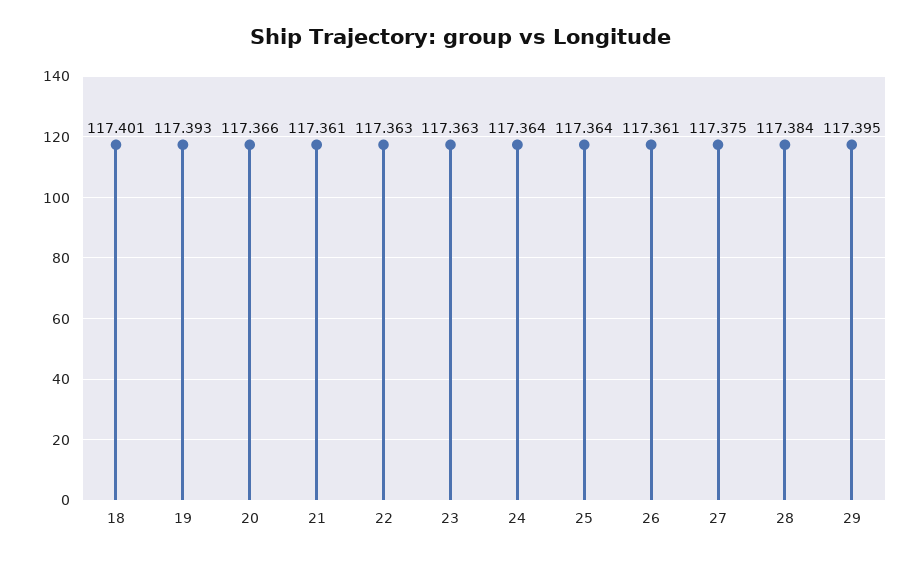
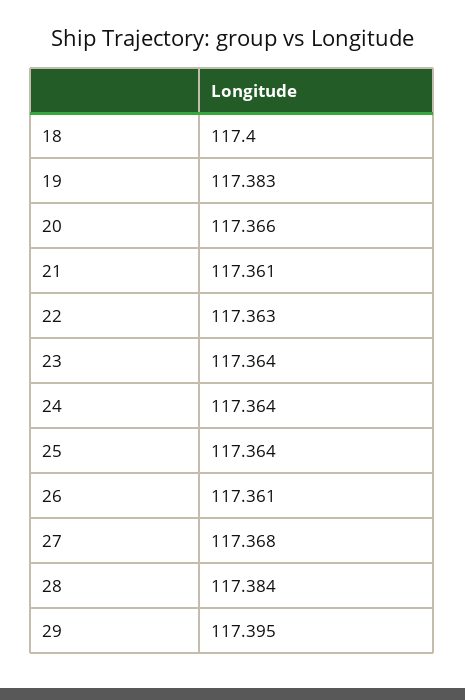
18: 117.401 -> 117.4
19: 117.393 -> 117.383
23: 117.363 -> 117.364
27: 117.375 -> 117.368

